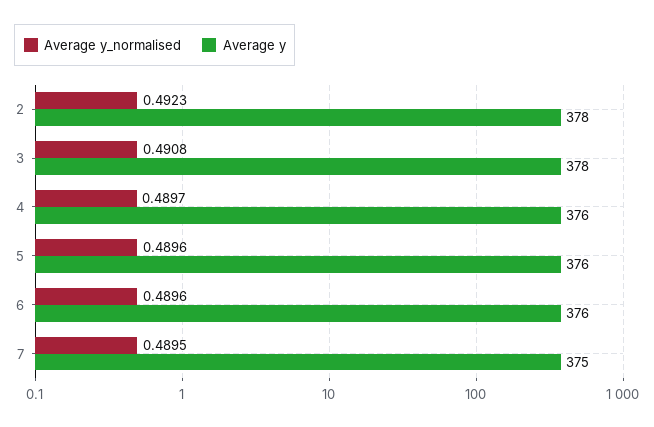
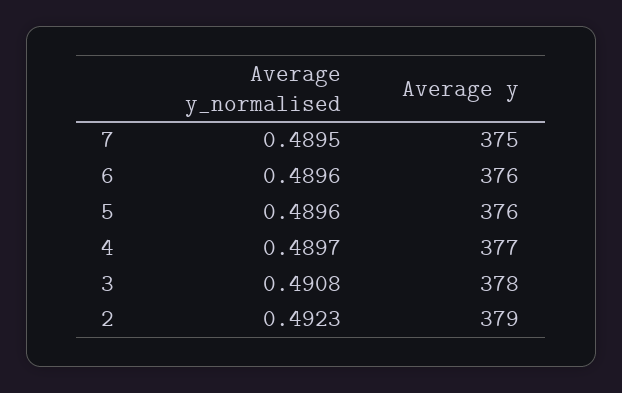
Average y, 2: 378 -> 379
Average y, 4: 376 -> 377

